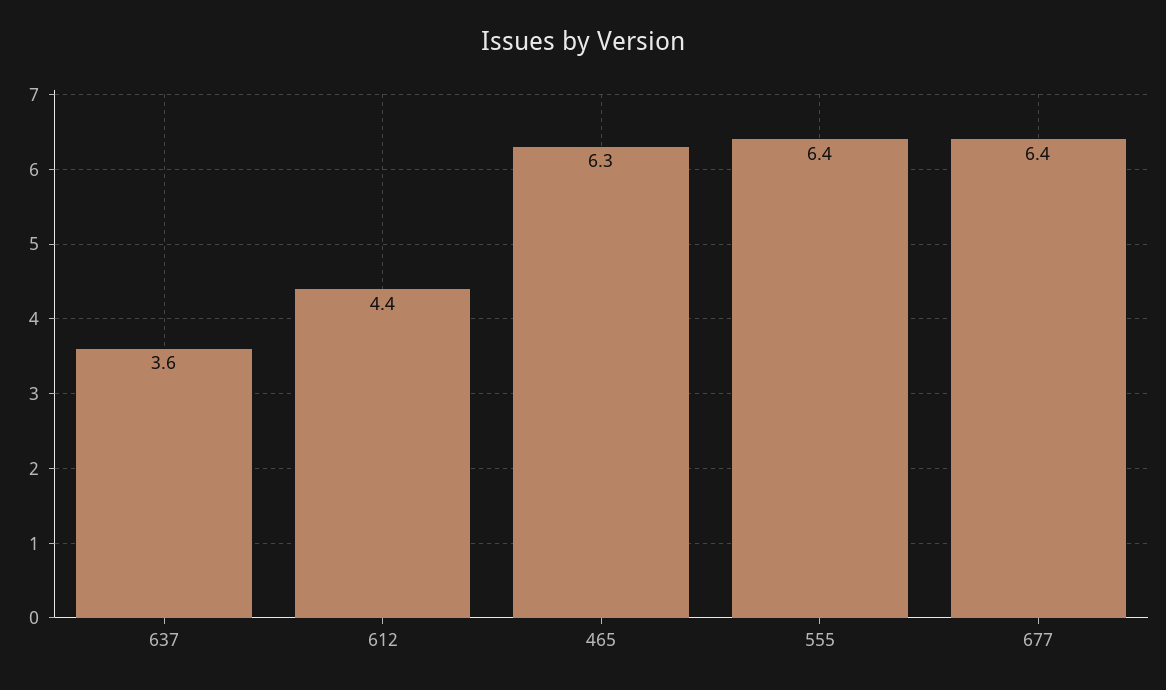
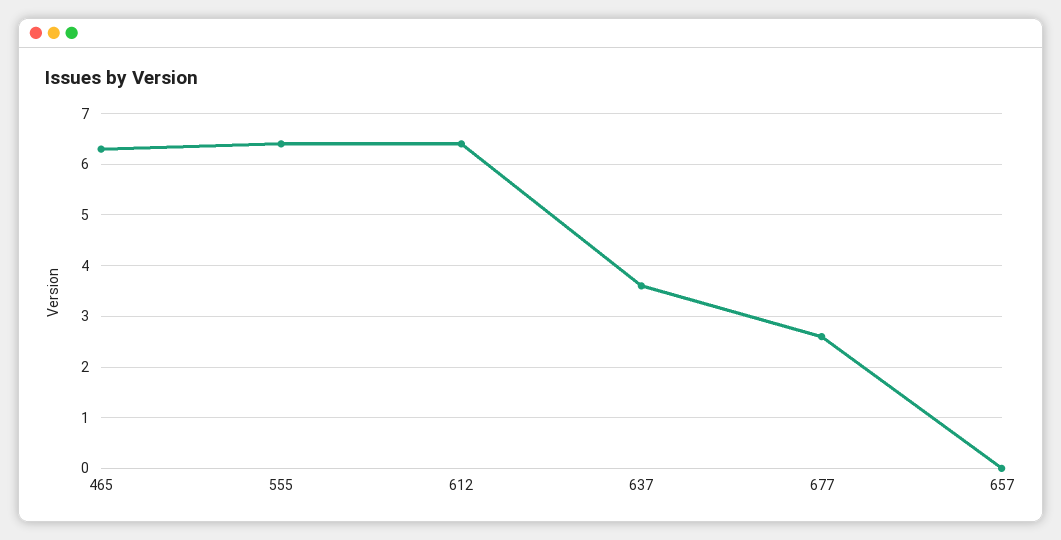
612: 4.4 -> 6.5
677: 6.4 -> 2.5
657: none -> 0

